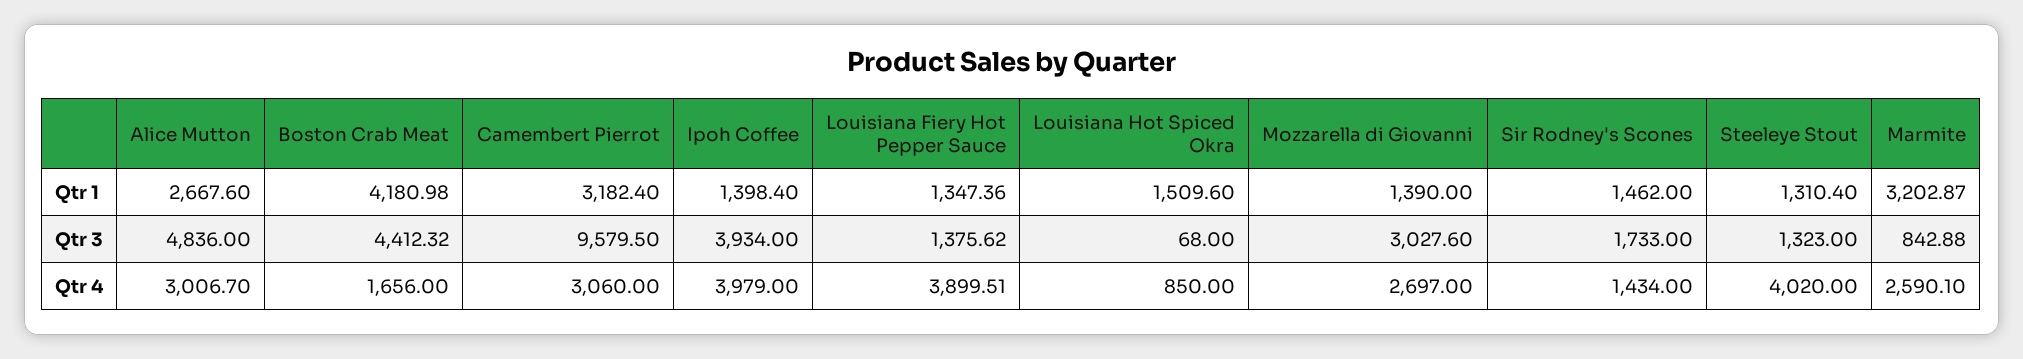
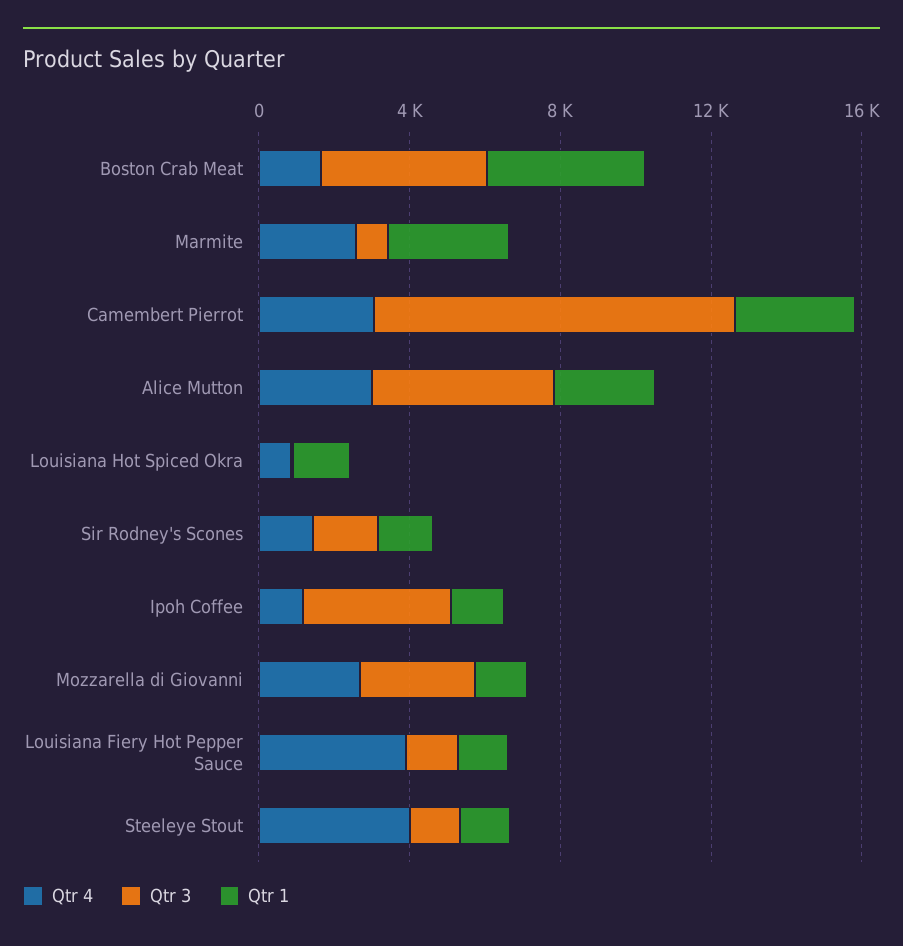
Qtr 4, Ipoh Coffee: 3979 -> 1000

